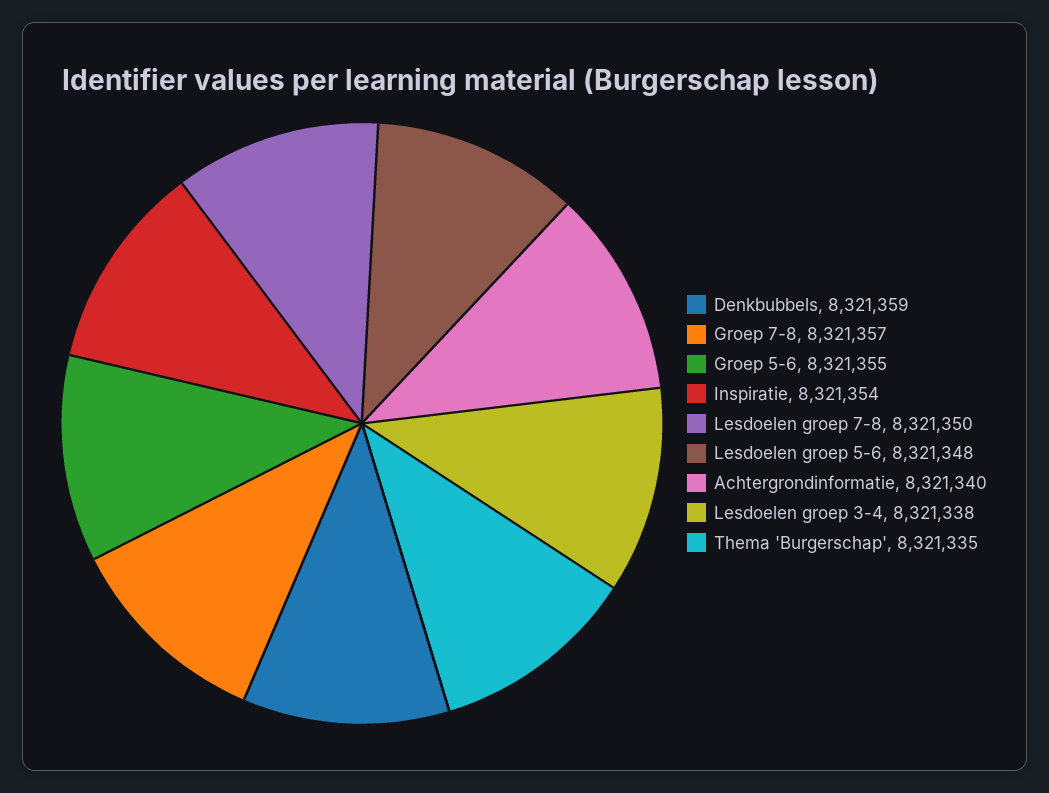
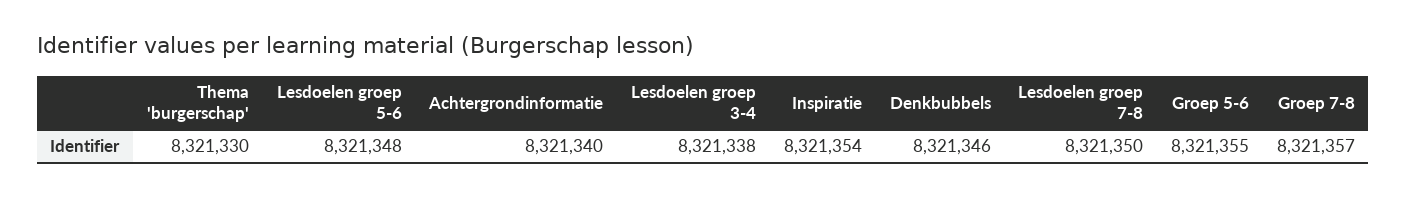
Denkbubbels: 8321359 -> 8321346
Thema 'Burgerschap': 8321335 -> 8321330

